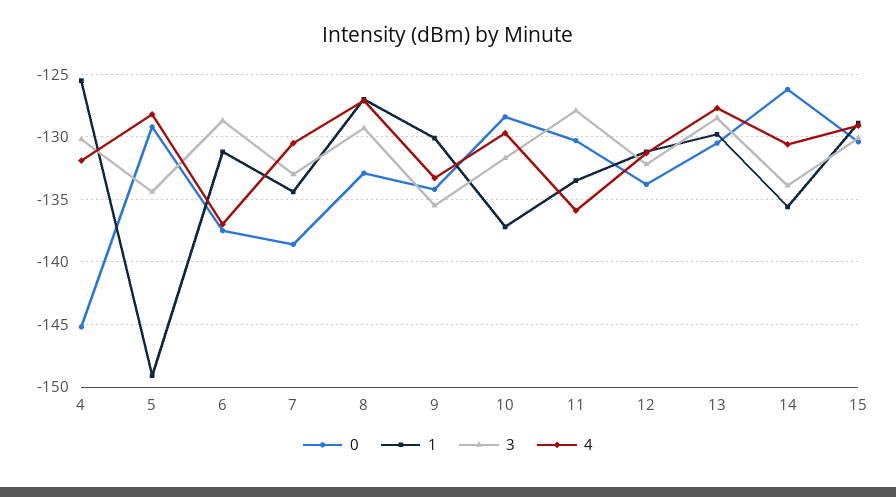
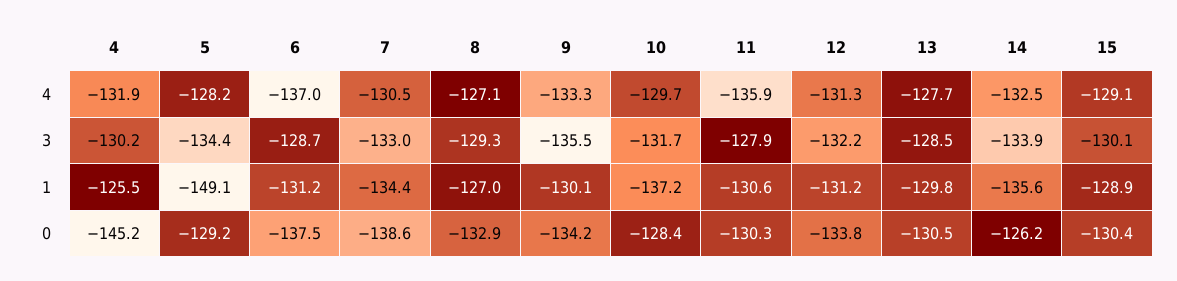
1, 11: -133.5 -> -130.6
4, 14: -130.5 -> -132.5

